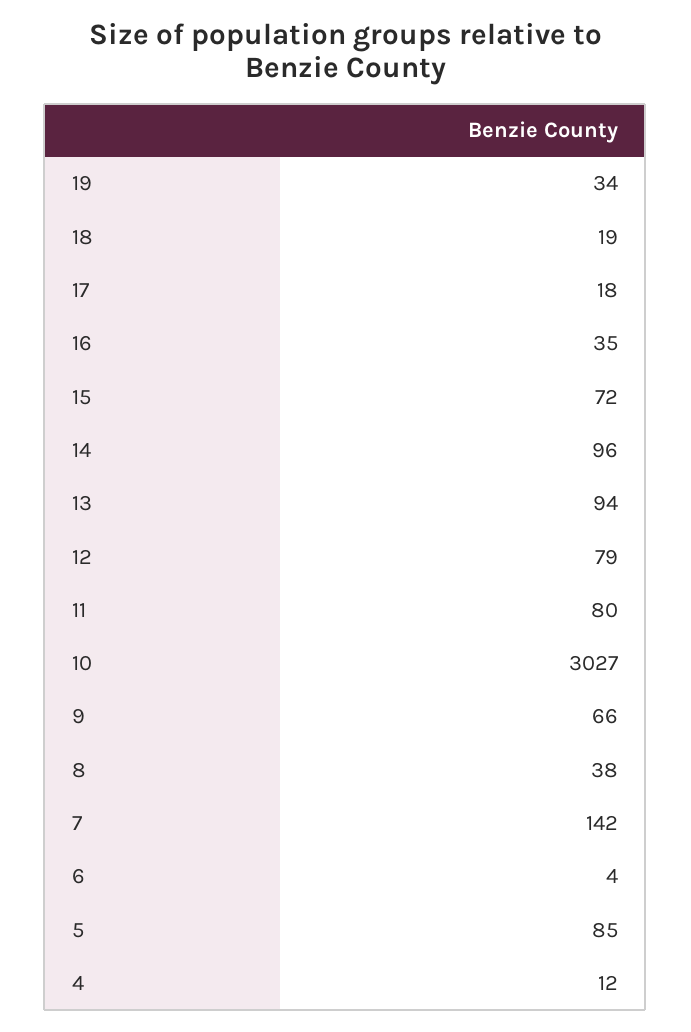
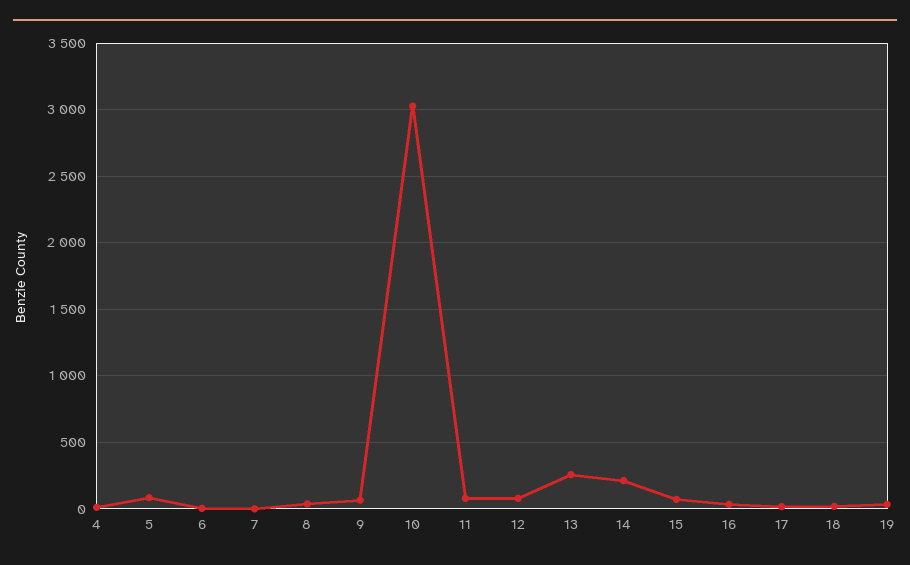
14: 96 -> 200
13: 94 -> 250
7: 142 -> 0

